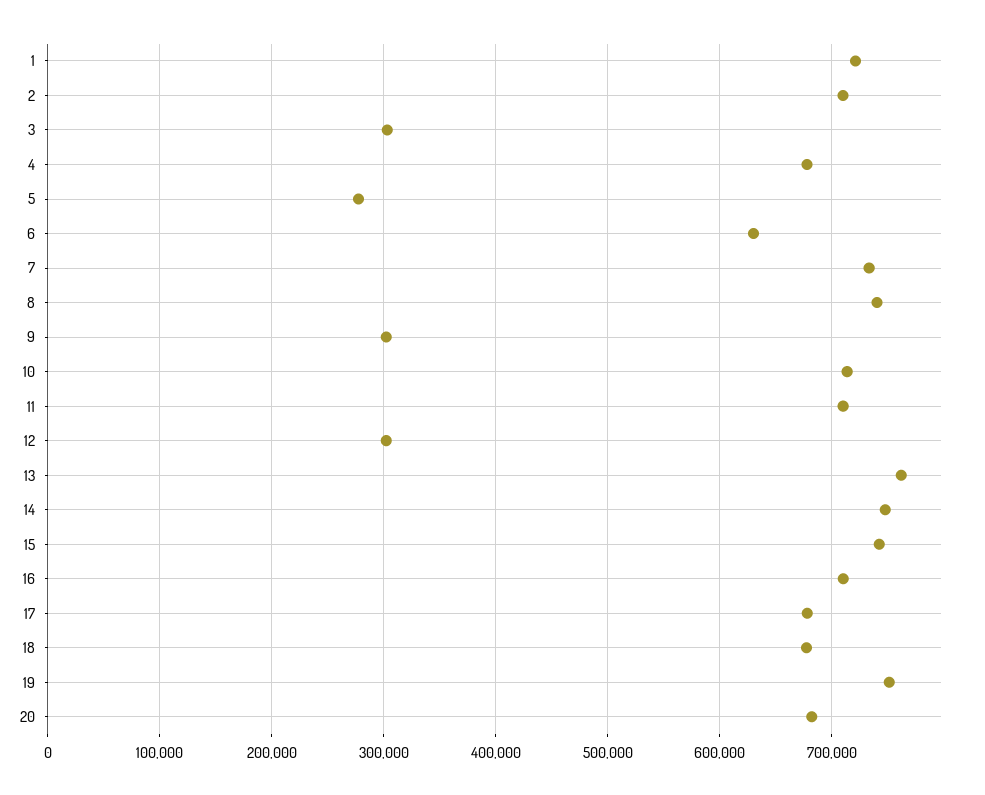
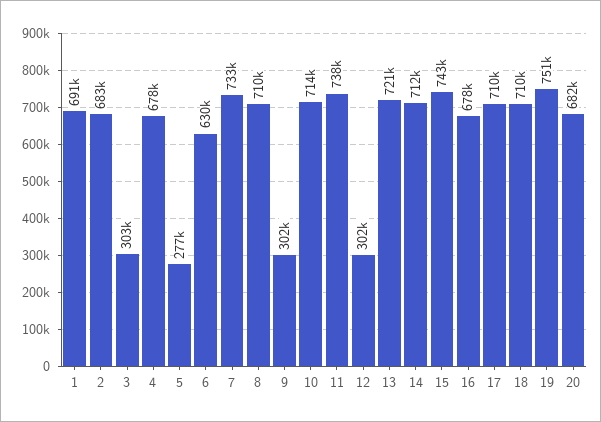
1: 720000 -> 691000
2: 710000 -> 683000
8: 740000 -> 710000
11: 710000 -> 738000
13: 760000 -> 721000
14: 750000 -> 712000
16: 710000 -> 678000
17: 680000 -> 710000
18: 680000 -> 710000

